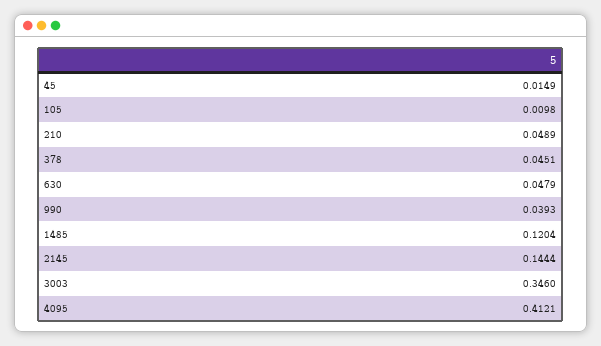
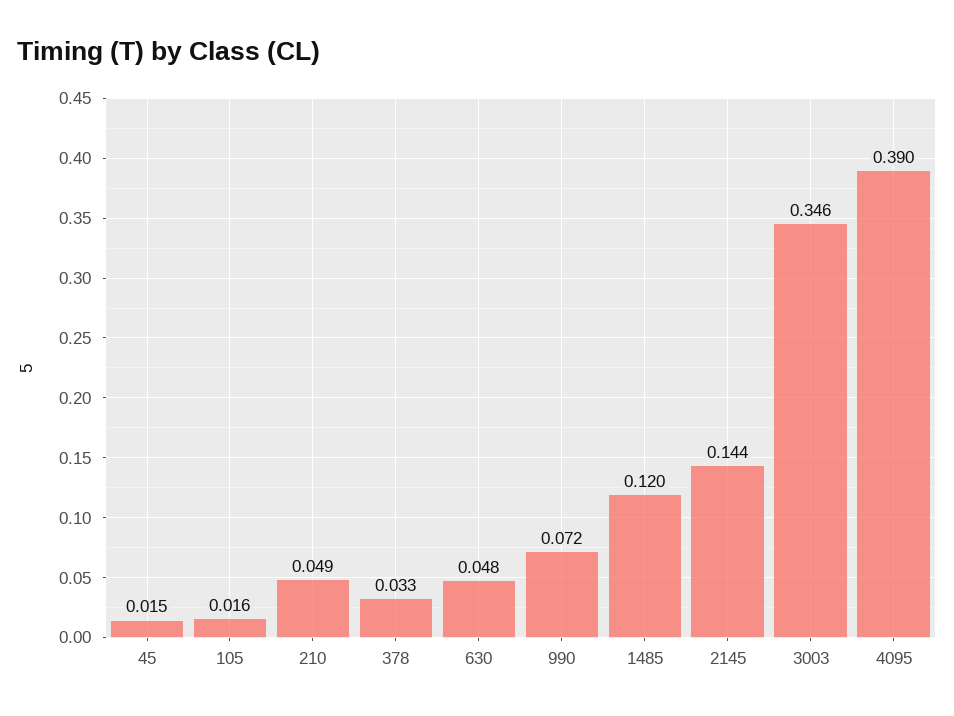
105: 0.0098 -> 0.016
378: 0.0451 -> 0.033
990: 0.0393 -> 0.072
4095: 0.4121 -> 0.39

